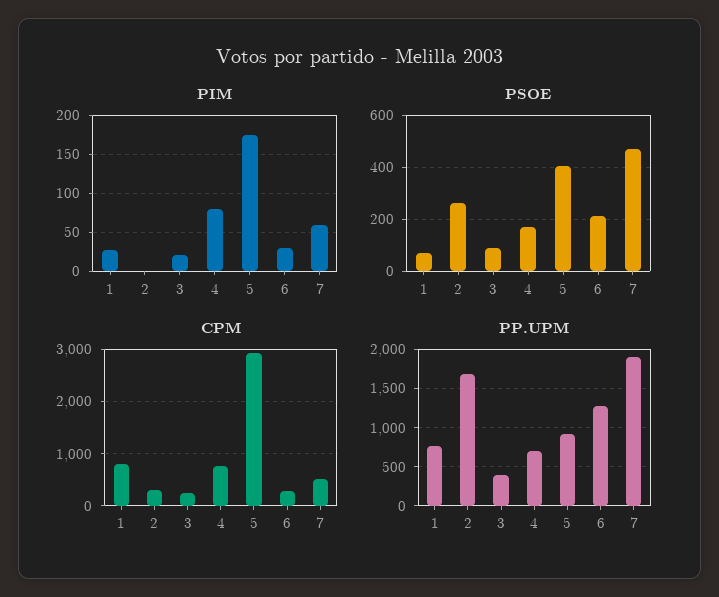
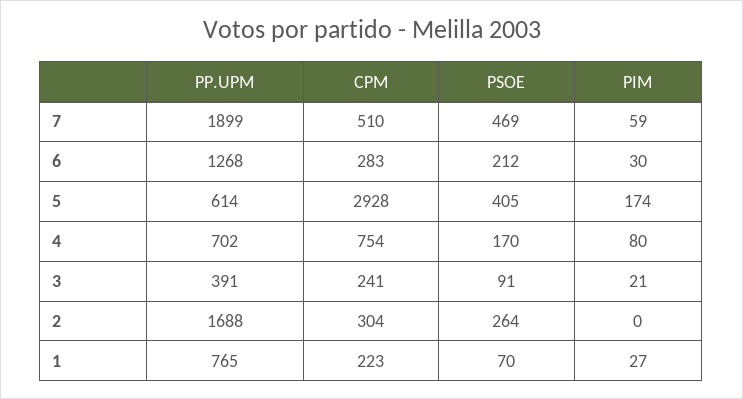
CPM, 1: 800 -> 223
PP.UPM, 5: 900 -> 614

